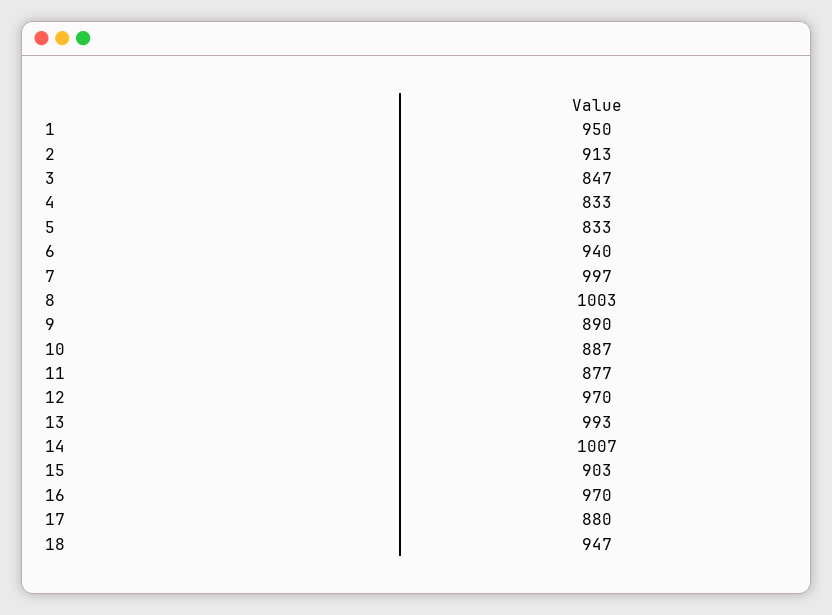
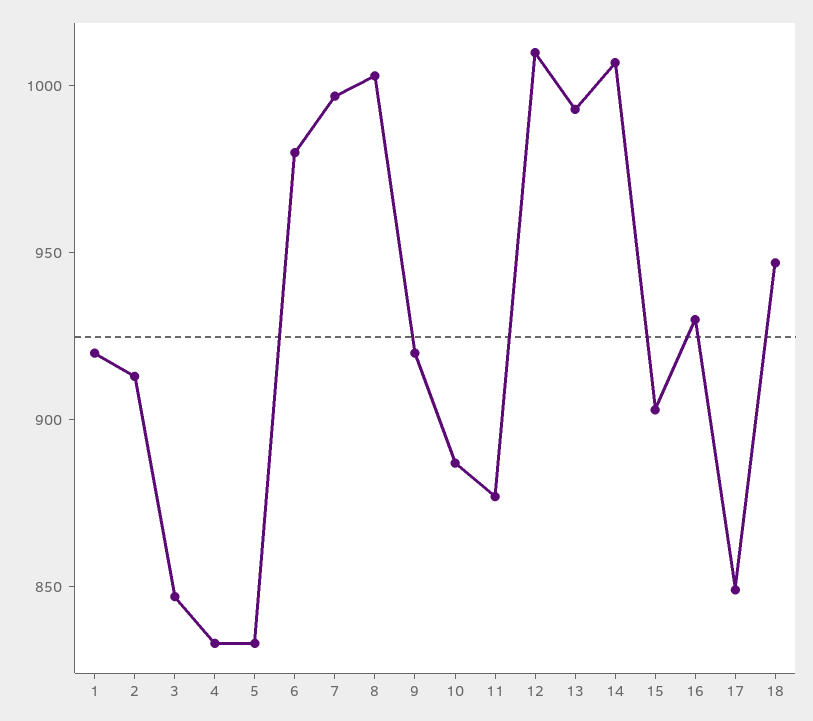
1: 950 -> 920
6: 940 -> 980
9: 890 -> 920
12: 970 -> 1010
16: 970 -> 930
17: 880 -> 850

